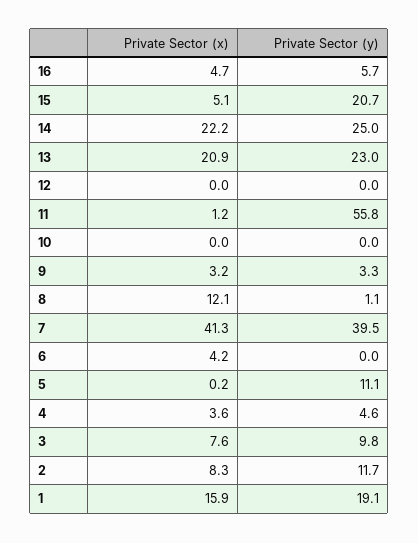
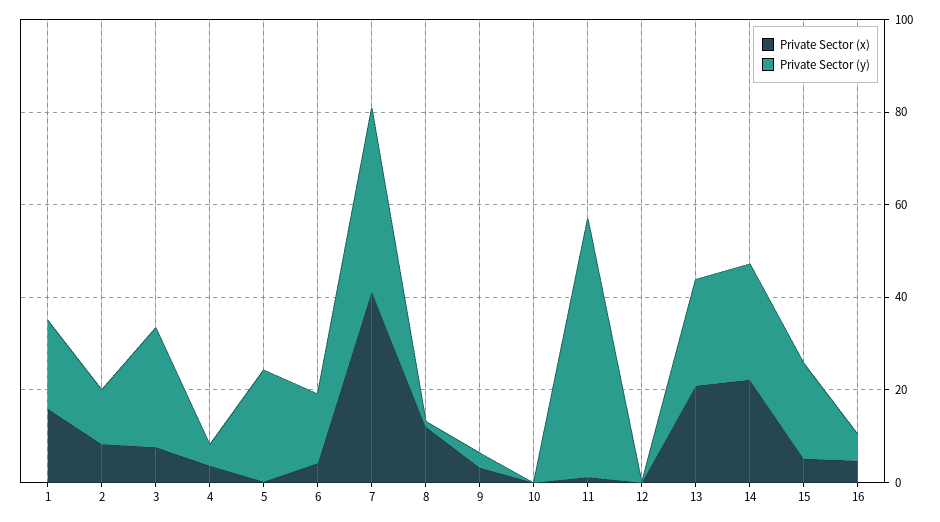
Private Sector (y), 6: 0 -> 15
Private Sector (y), 5: 11.1 -> 25
Private Sector (y), 3: 9.8 -> 25

